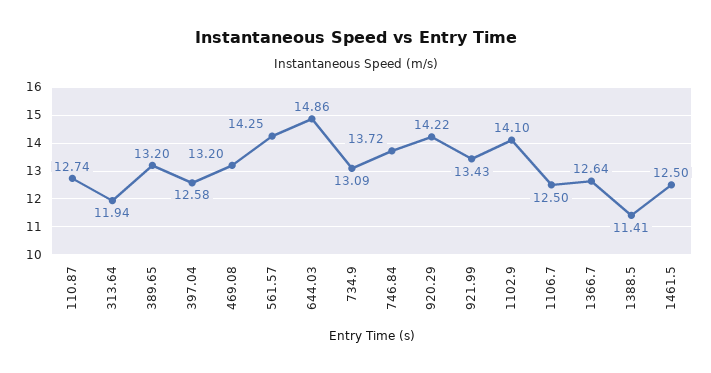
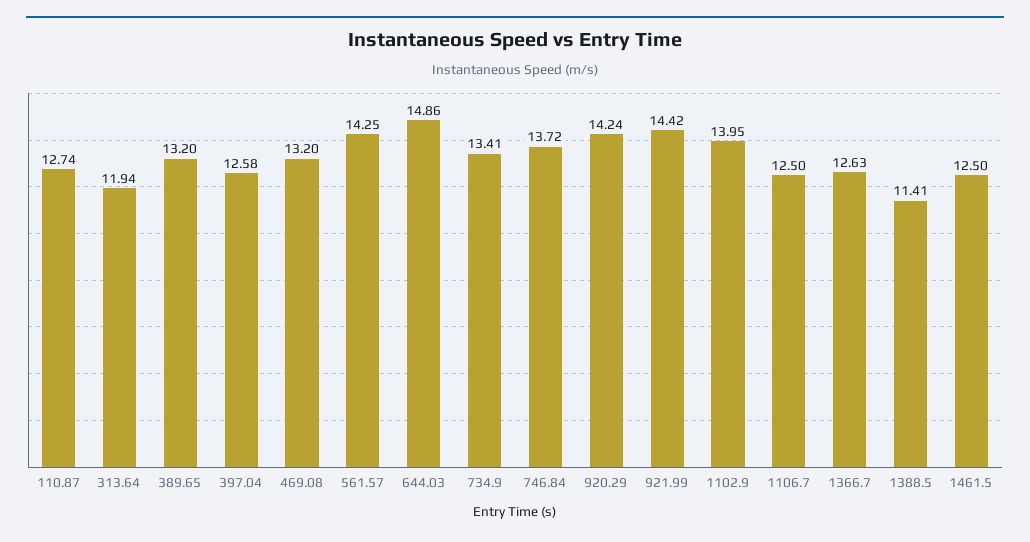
734.9: 13.09 -> 13.41
920.29: 14.22 -> 14.24
921.99: 13.43 -> 14.42
1102.9: 14.1 -> 13.95
1366.7: 12.64 -> 12.63

